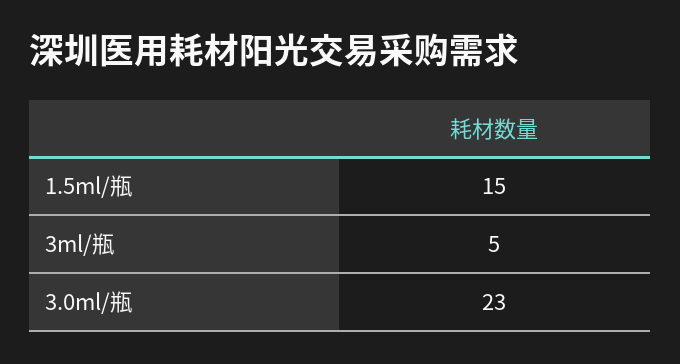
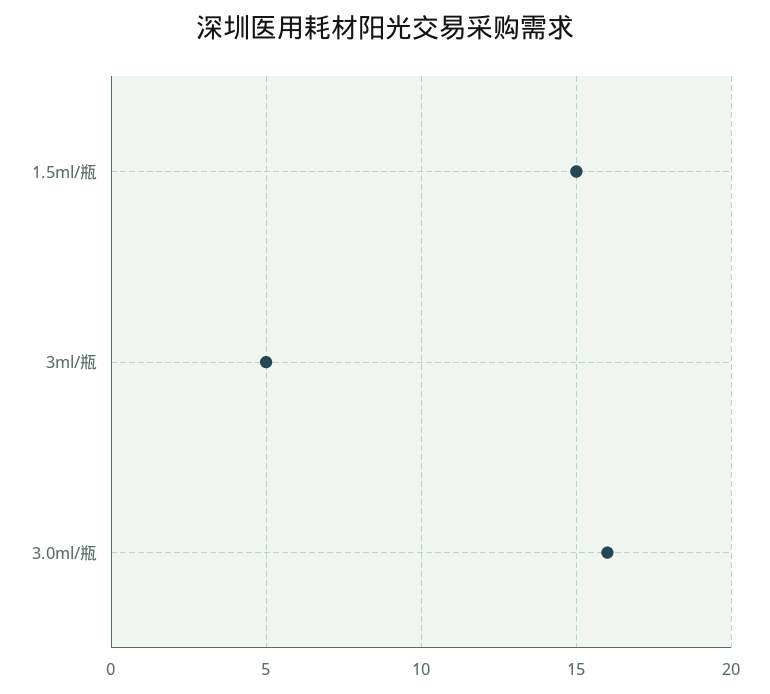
3.0ml/瓶: 23 -> 16

